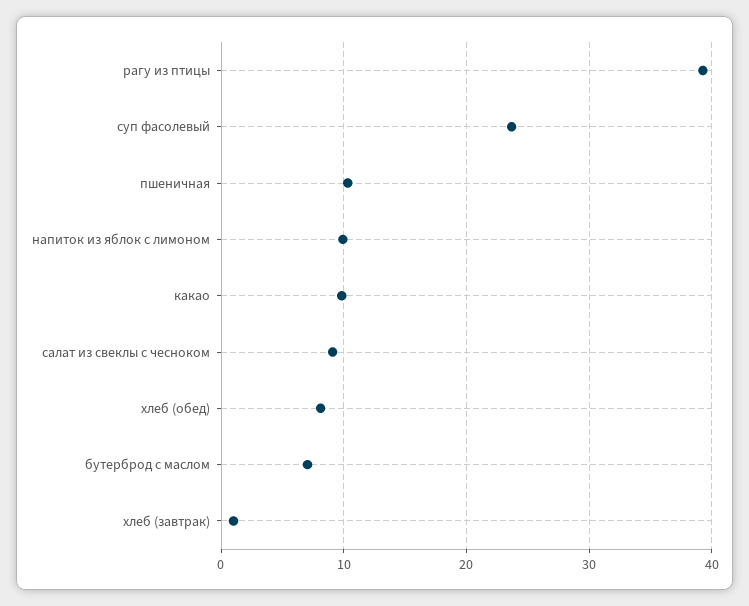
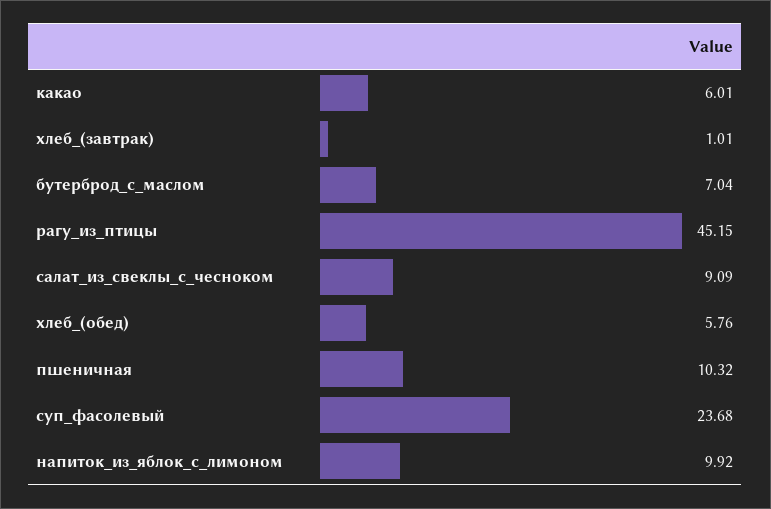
рагу из птицы: 39 -> 45.15
какао: 10 -> 6.01
хлеб (обед): 8 -> 5.76

